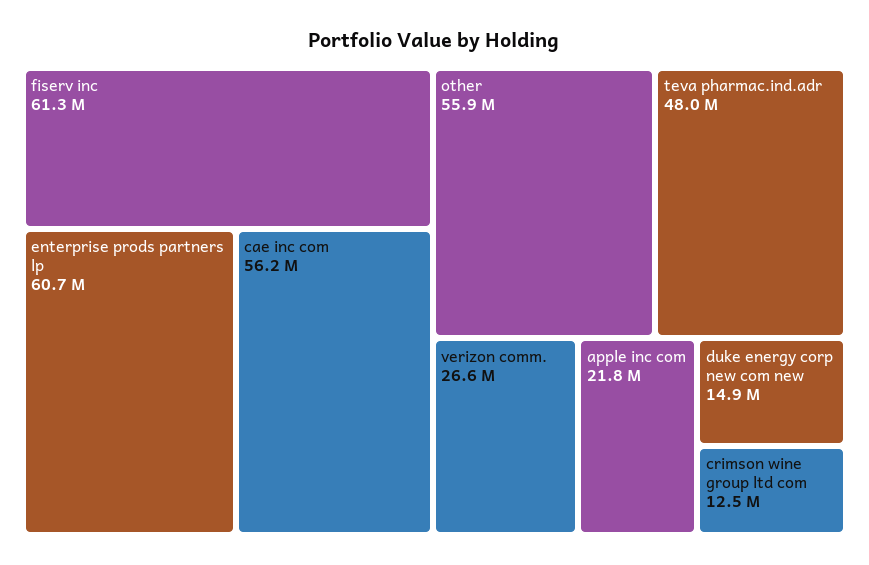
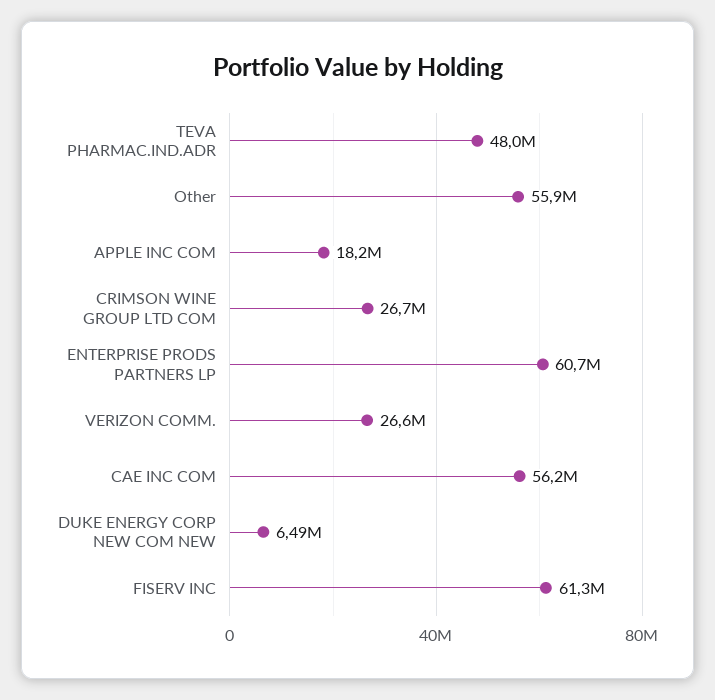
apple inc com: 21800000 -> 18200000
duke energy corp new com new: 14900000 -> 6490000
crimson wine group ltd com: 12500000 -> 26700000

